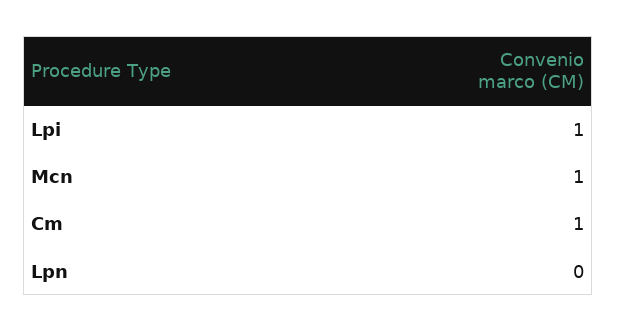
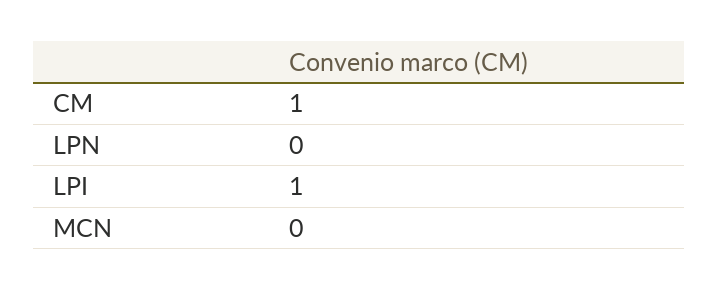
Mcn: 1 -> 0

